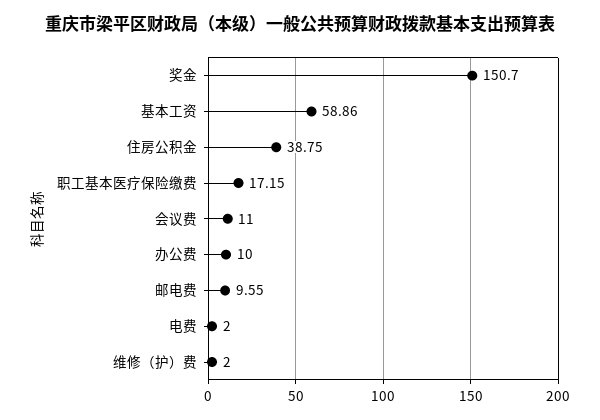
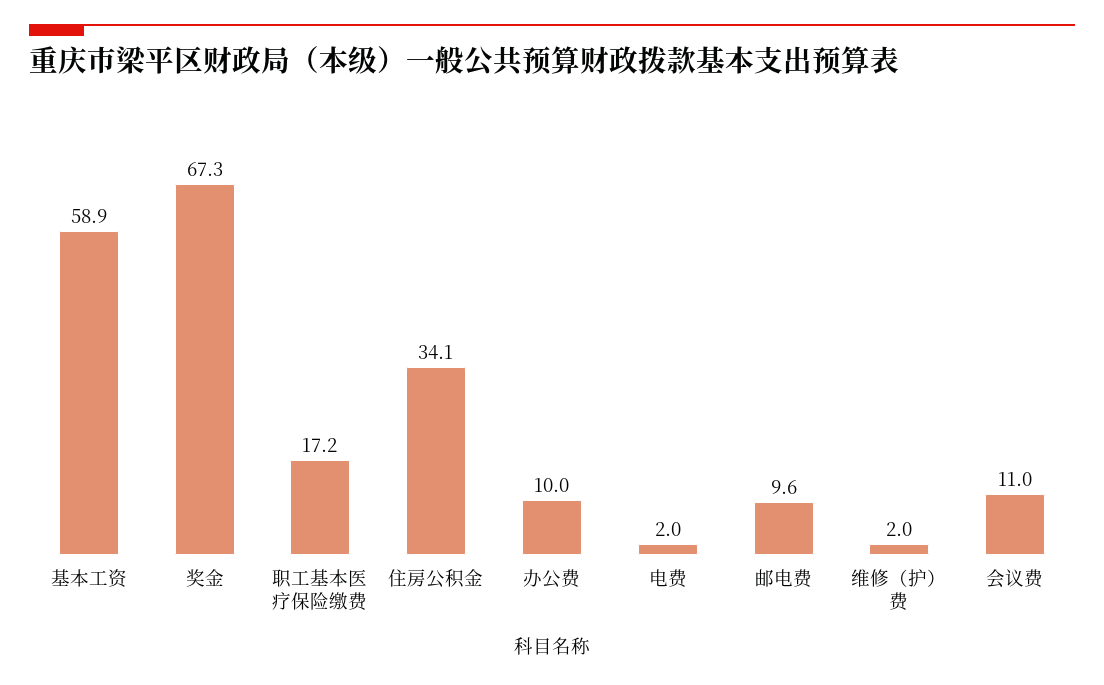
奖金: 150.7 -> 67.3
住房公积金: 38.75 -> 34.1

